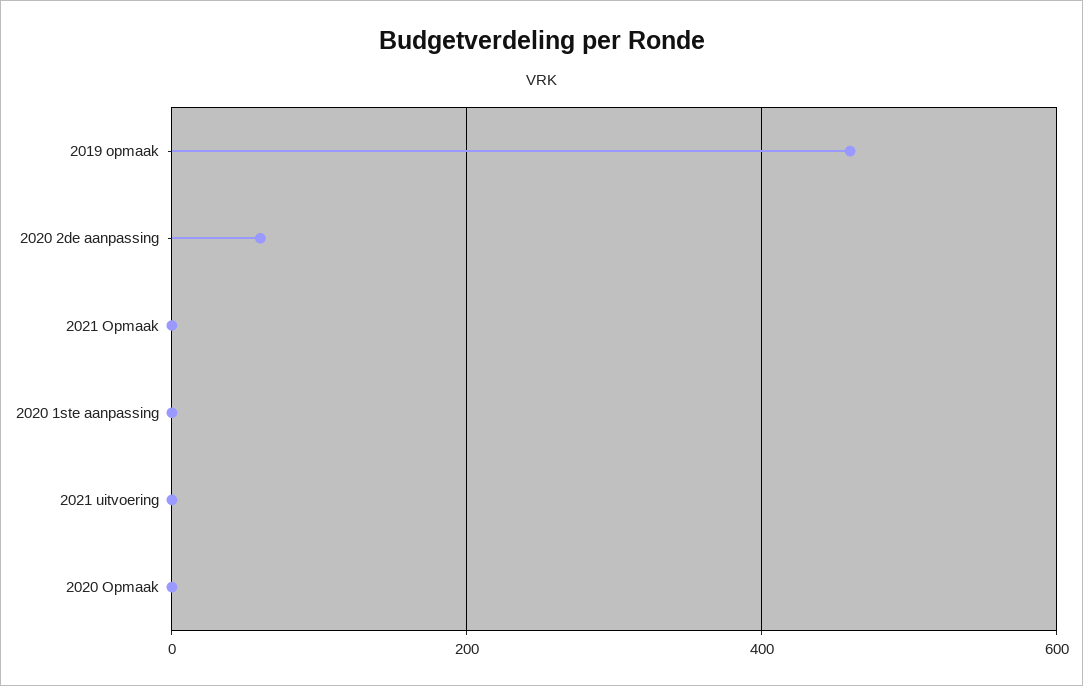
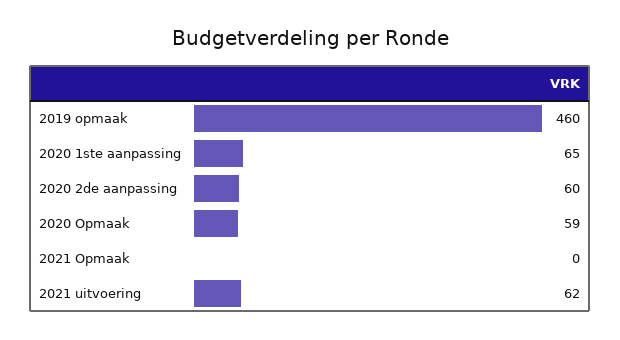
2020 1ste aanpassing: 0 -> 65
2021 uitvoering: 0 -> 62
2020 Opmaak: 0 -> 59

